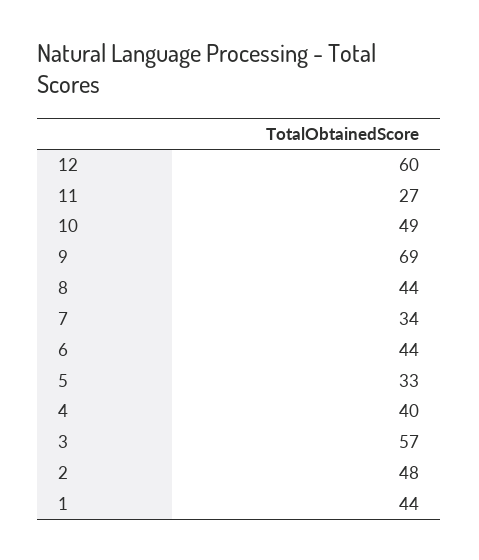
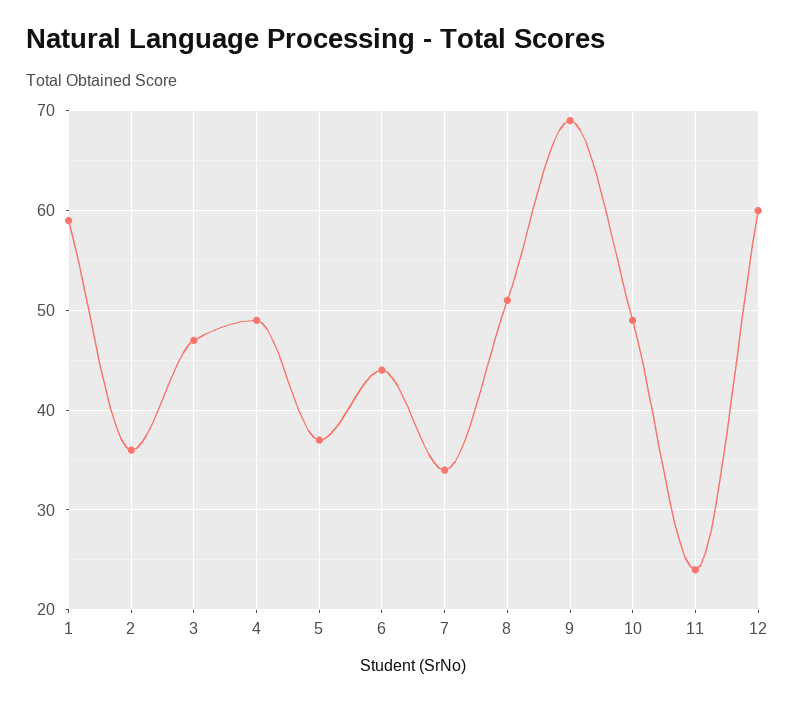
11: 27 -> 24
8: 44 -> 51
5: 33 -> 37
4: 40 -> 49
3: 57 -> 47
2: 48 -> 36
1: 44 -> 59

